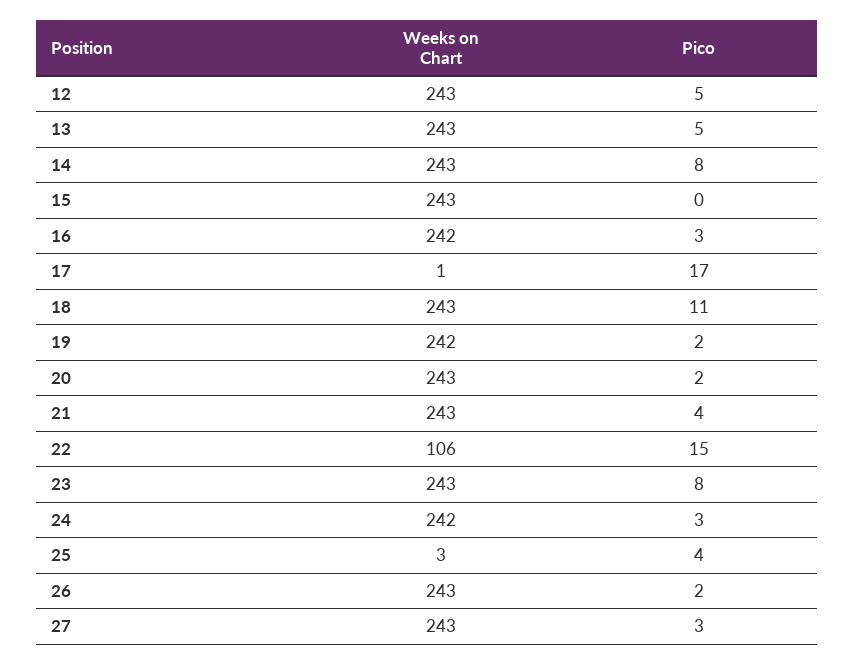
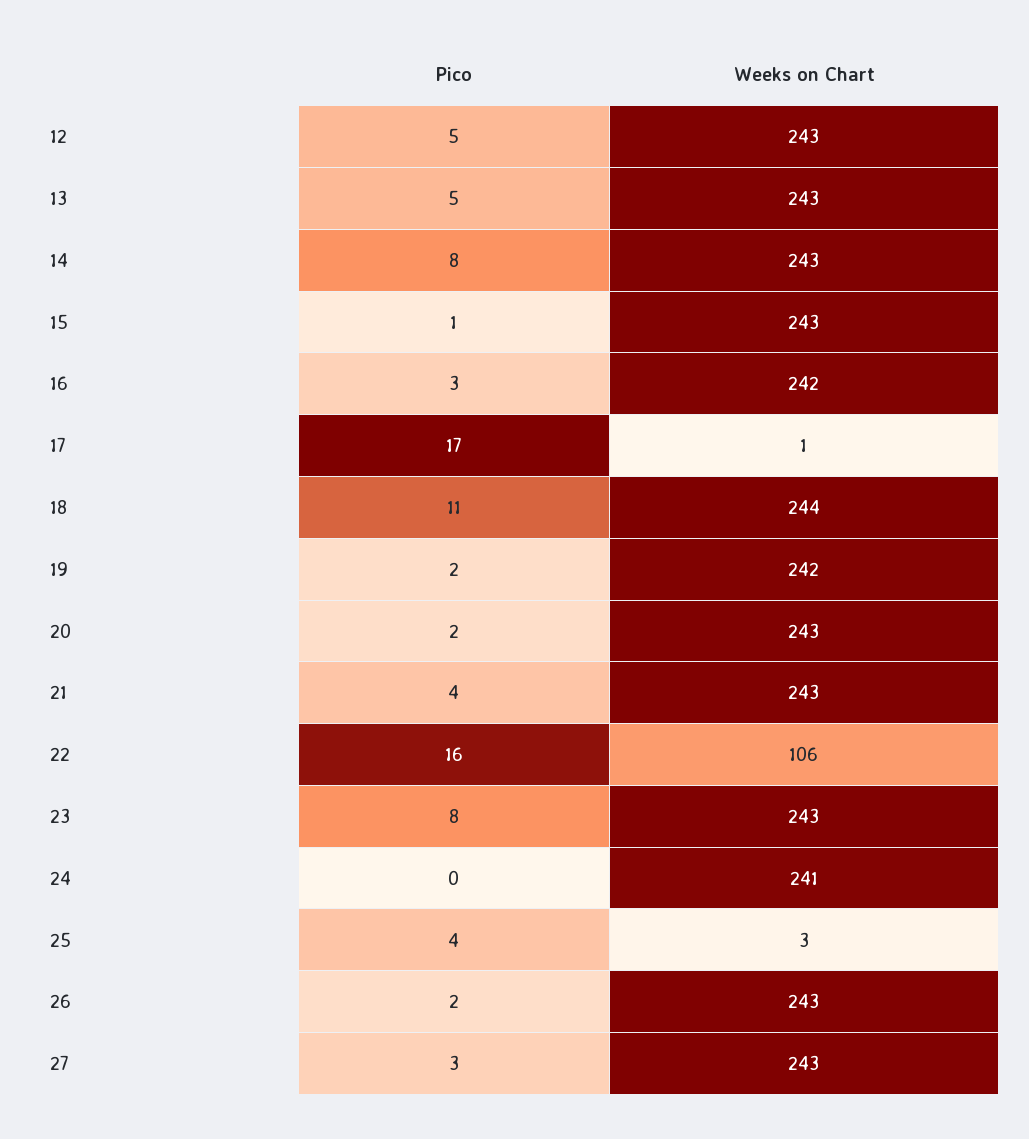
Pico, 15: 0 -> 1
Weeks on Chart, 18: 243 -> 244
Pico, 22: 15 -> 16
Weeks on Chart, 24: 242 -> 241
Pico, 24: 3 -> 0

